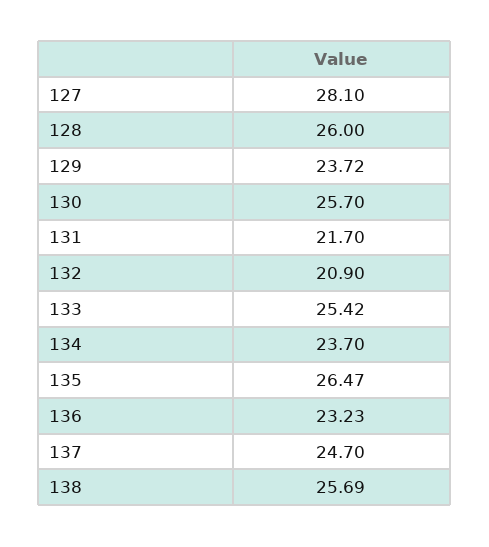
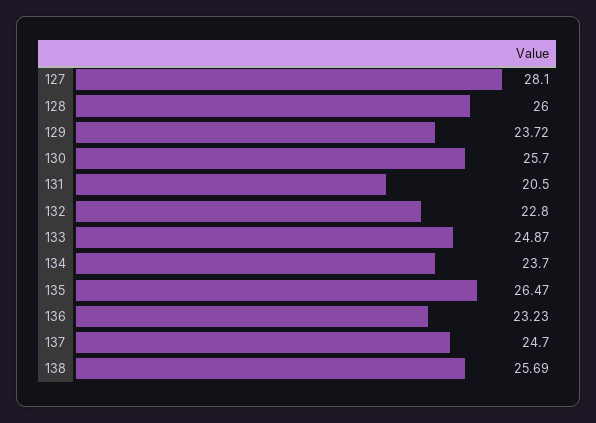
131: 21.7 -> 20.5
132: 20.9 -> 22.8
133: 25.42 -> 24.87

